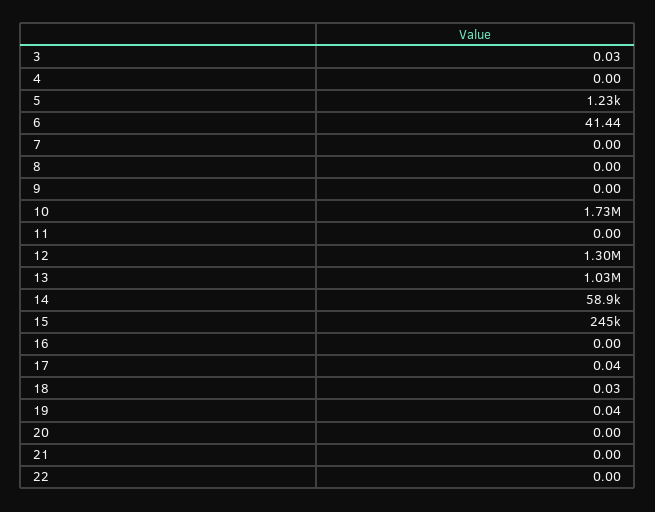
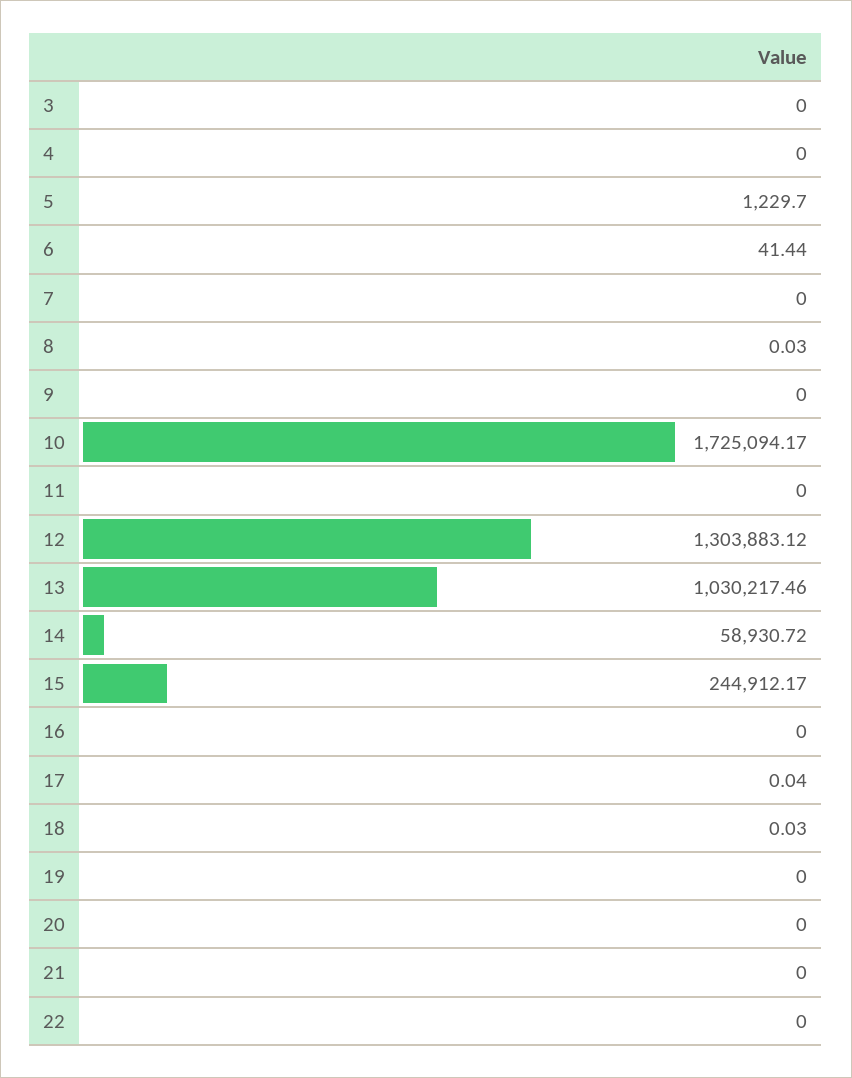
3: 0.03 -> 0
8: 0 -> 0.03
19: 0.04 -> 0

